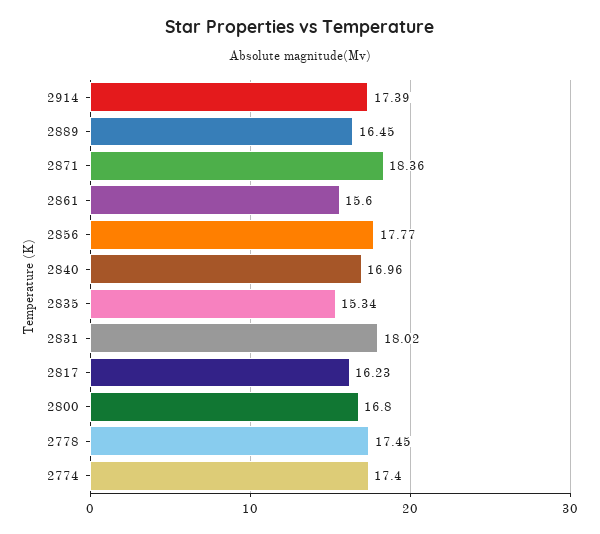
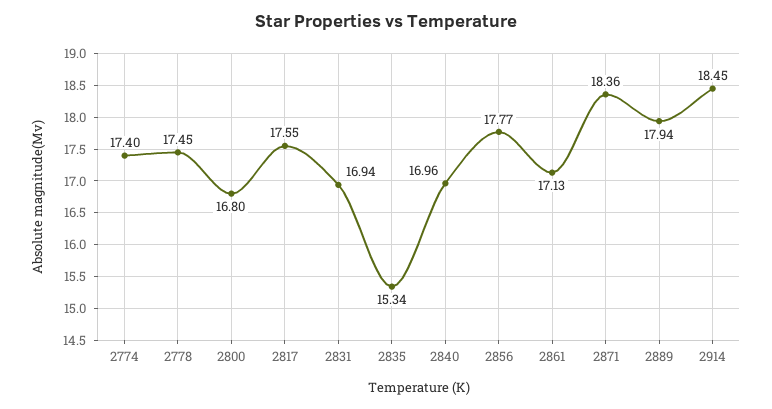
2914: 17.39 -> 18.45
2889: 16.45 -> 17.94
2861: 15.6 -> 17.13
2831: 18.02 -> 16.94
2817: 16.23 -> 17.55

